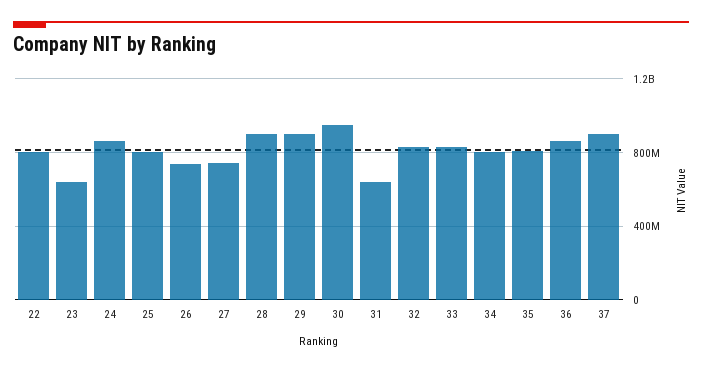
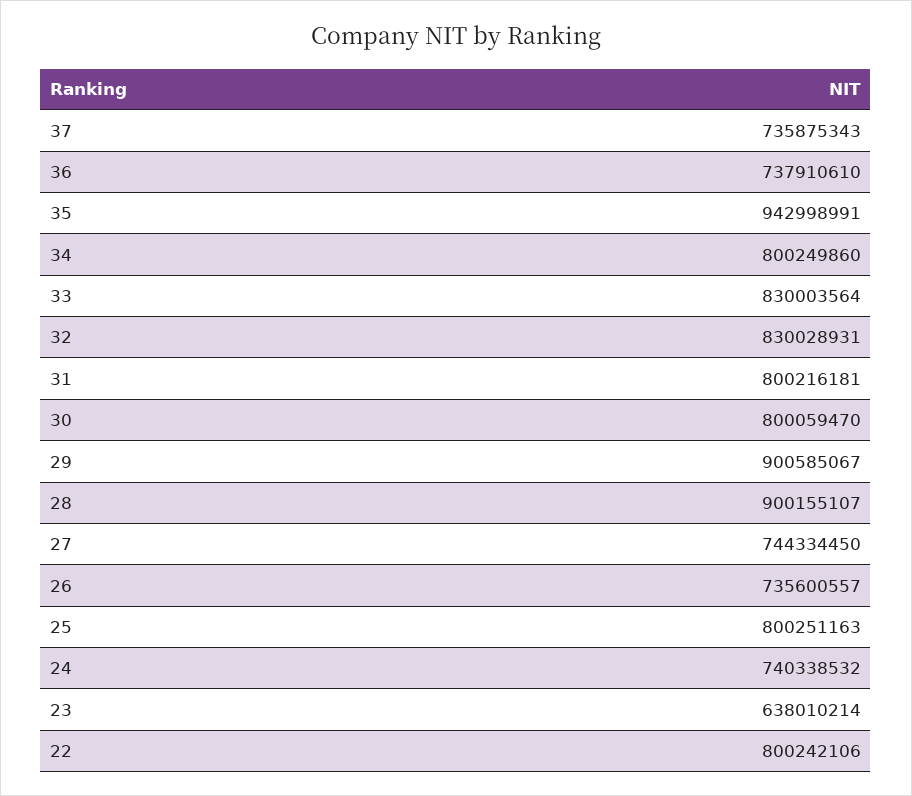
24: 850000000 -> 740338532
30: 950000000 -> 800059470
31: 650000000 -> 800216181
35: 800000000 -> 942998991
36: 850000000 -> 737910610
37: 900000000 -> 735875343

